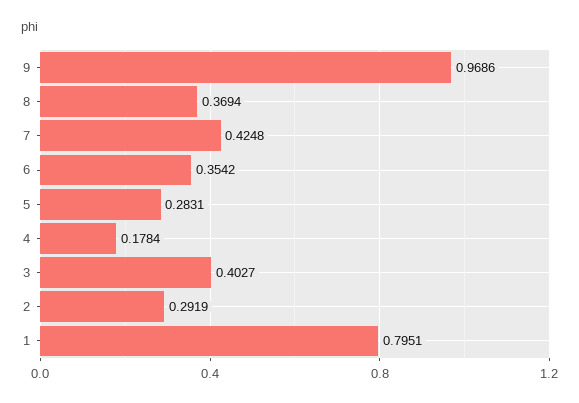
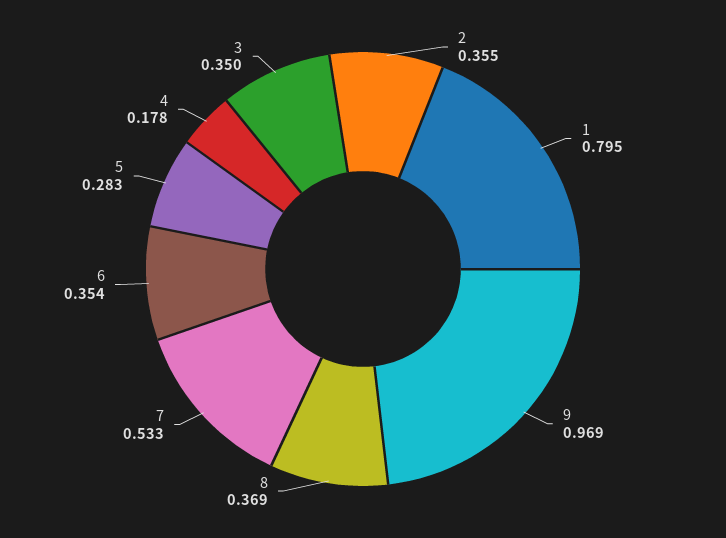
7: 0.4248 -> 0.533
3: 0.4027 -> 0.35
2: 0.2919 -> 0.355

